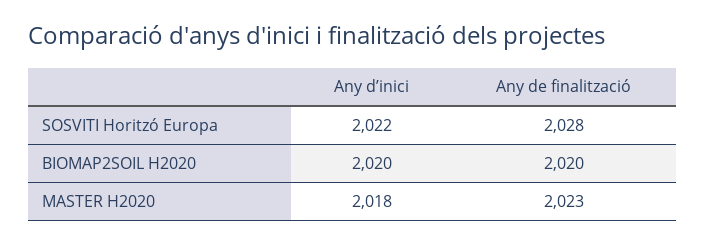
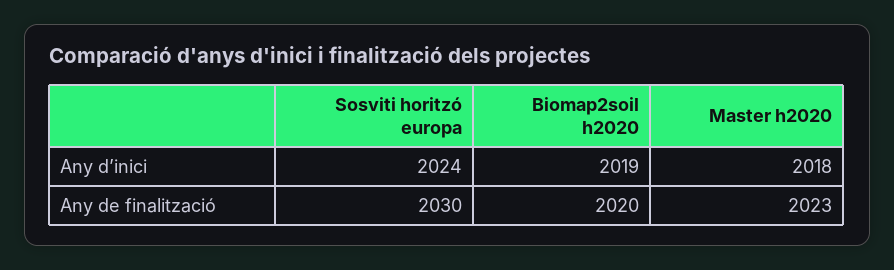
Any d’inici, SOSVITI Horitzó Europa: 2022 -> 2024
Any de finalització, SOSVITI Horitzó Europa: 2028 -> 2030
Any d’inici, BIOMAP2SOIL H2020: 2020 -> 2019

